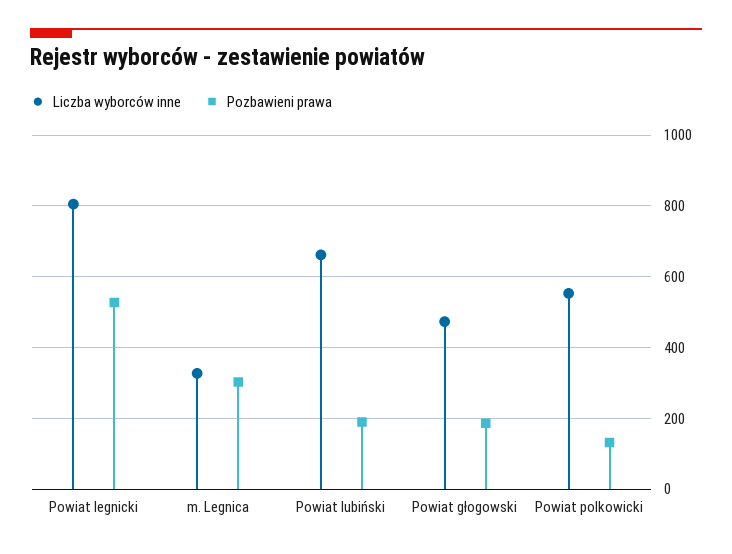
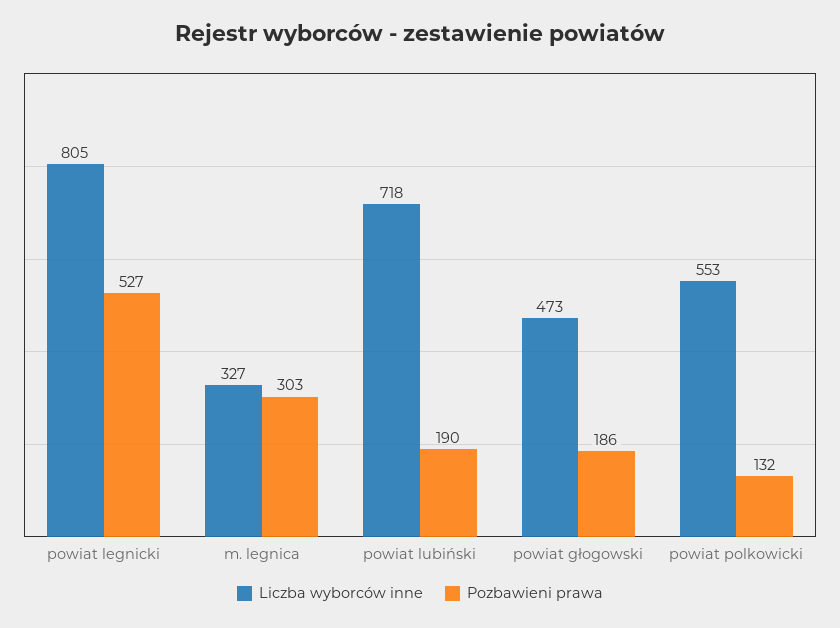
Liczba wyborców inne, Powiat lubiński: 660 -> 718

